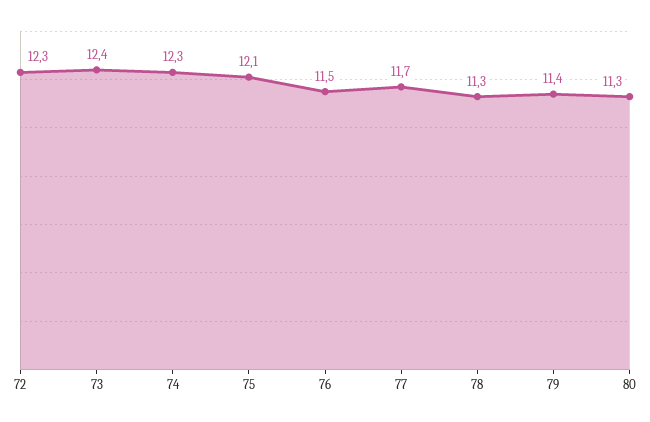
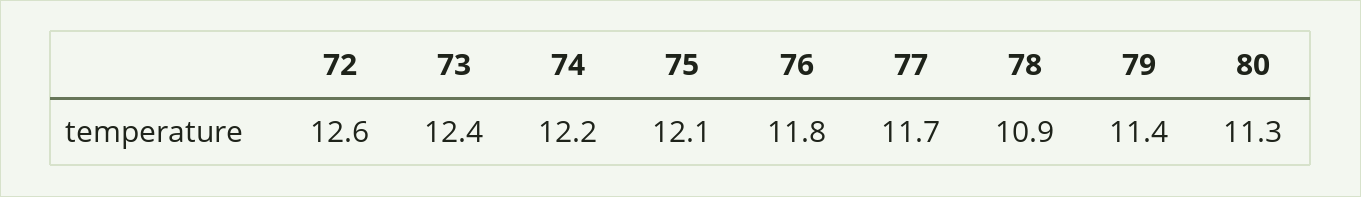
72: 12.3 -> 12.6
74: 12.3 -> 12.2
76: 11.5 -> 11.8
78: 11.3 -> 10.9

